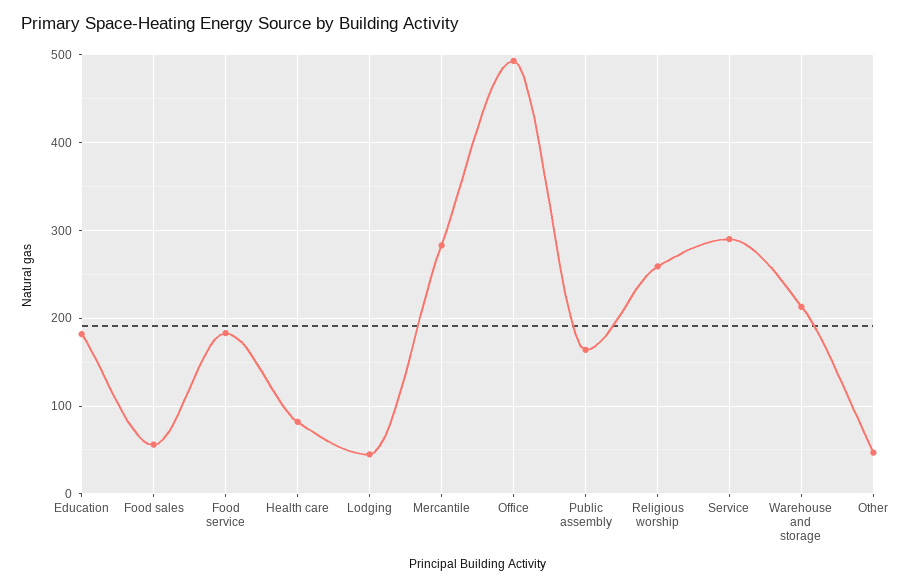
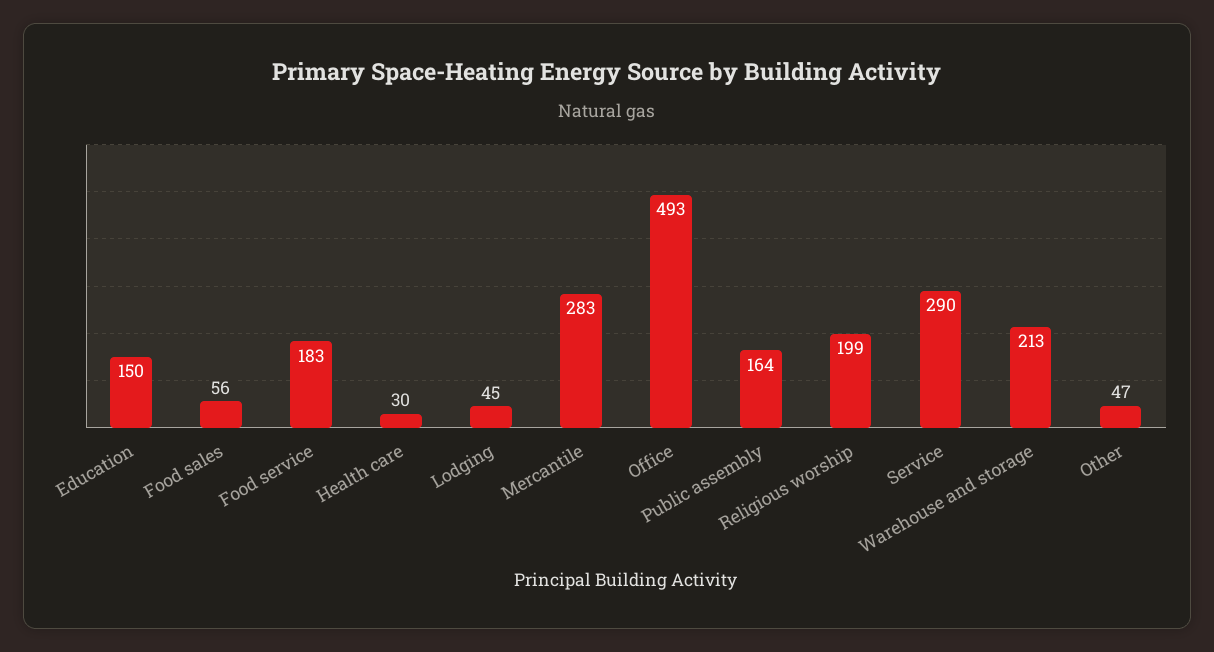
Education: 180 -> 150
Health care: 80 -> 30
Religious worship: 260 -> 199

